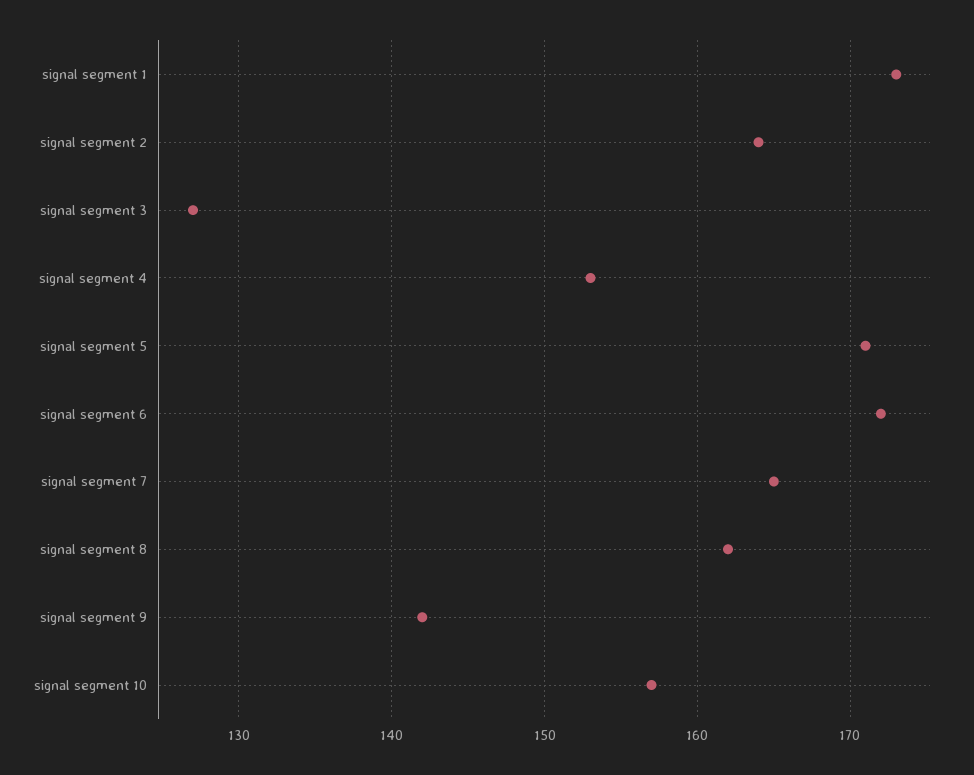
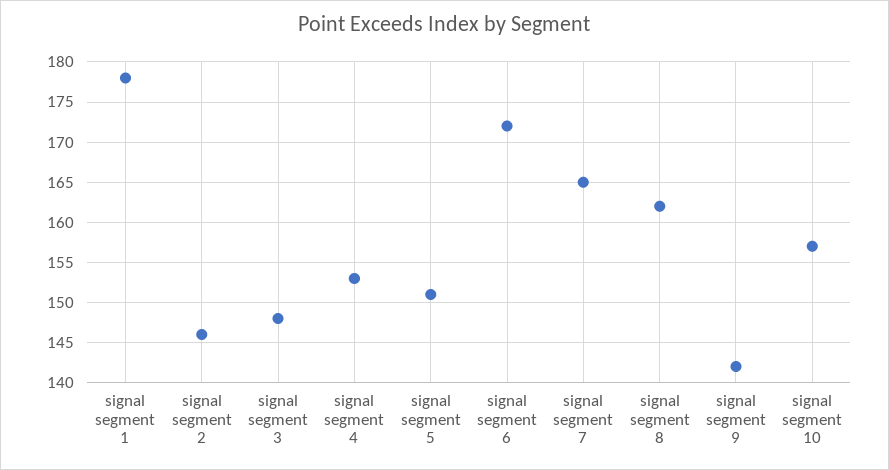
signal segment 1: 173 -> 178
signal segment 2: 164 -> 146
signal segment 3: 127 -> 148
signal segment 5: 171 -> 151

